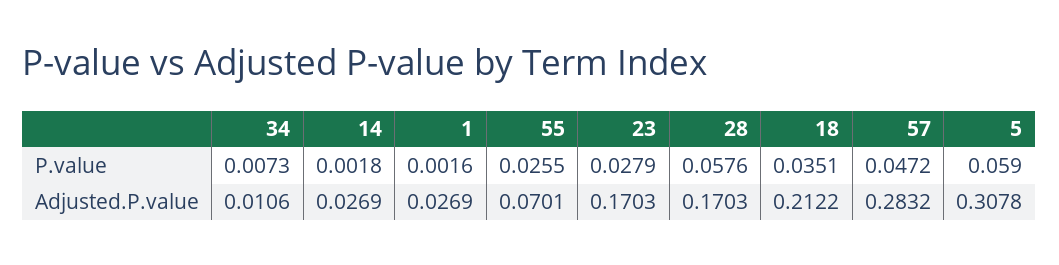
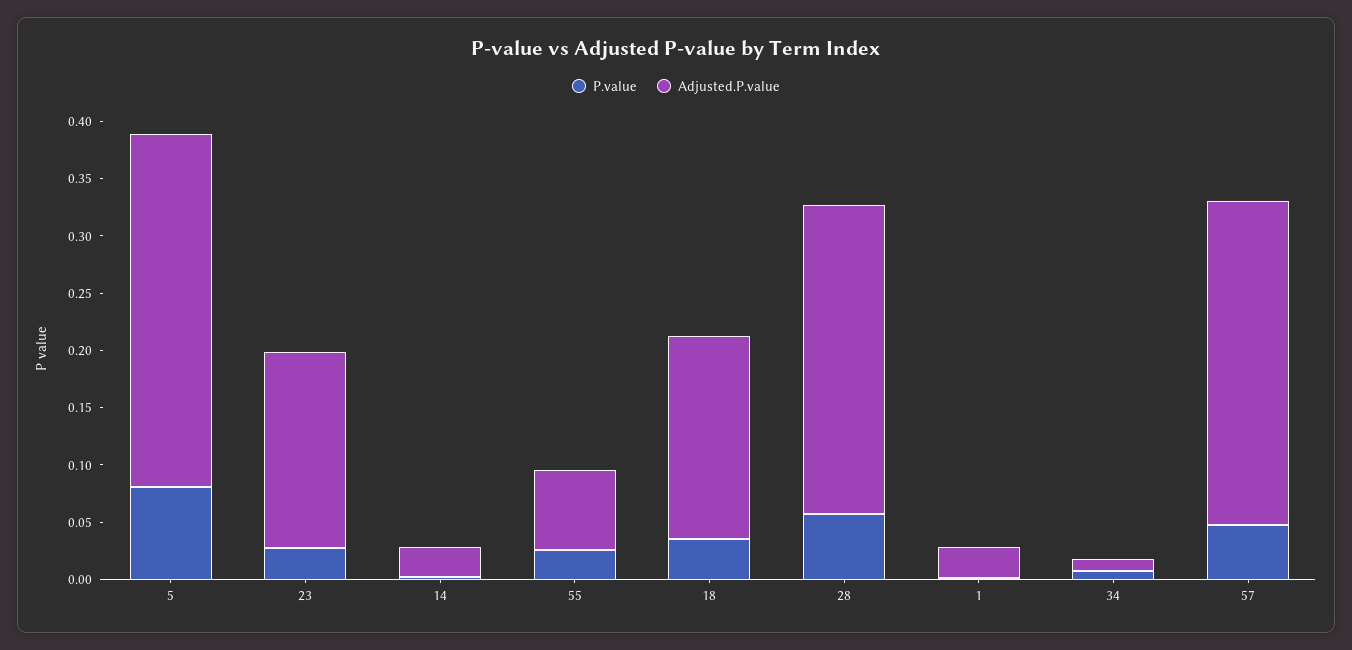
P.value, 5: 0.059 -> 0.08
Adjusted.P.value, 28: 0.1703 -> 0.27
Adjusted.P.value, 18: 0.2122 -> 0.18

